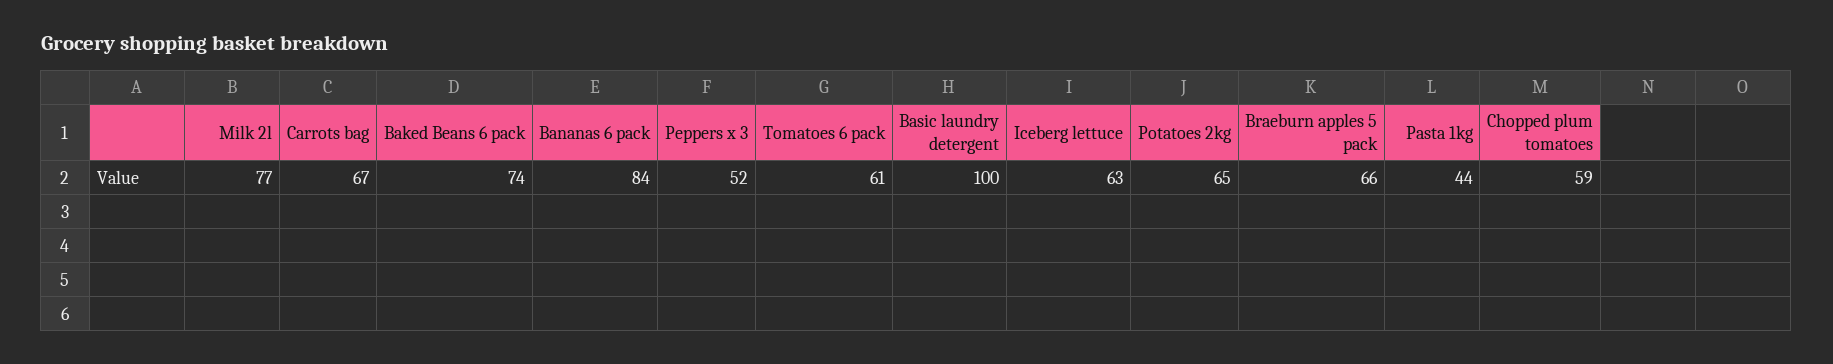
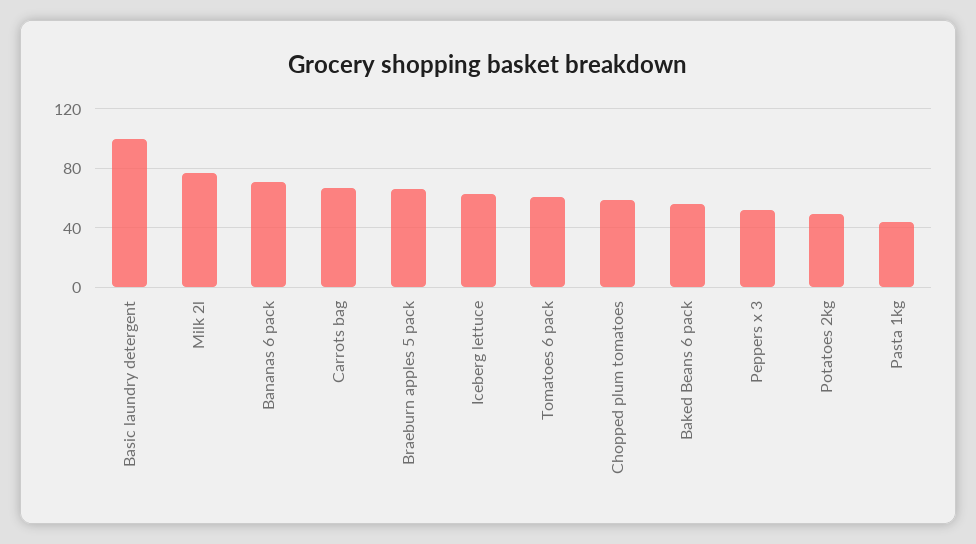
Baked Beans 6 pack: 74 -> 55
Bananas 6 pack: 84 -> 70
Potatoes 2kg: 65 -> 50

